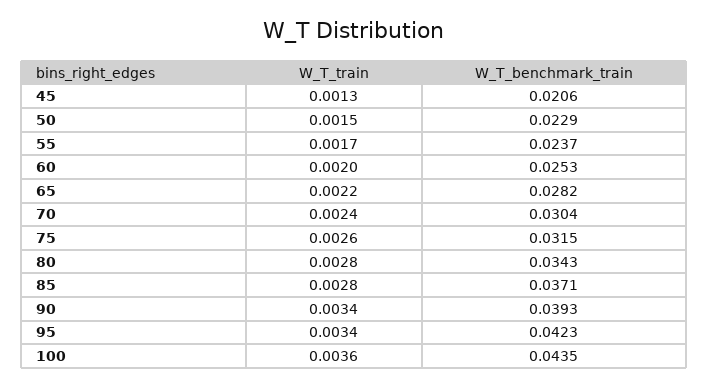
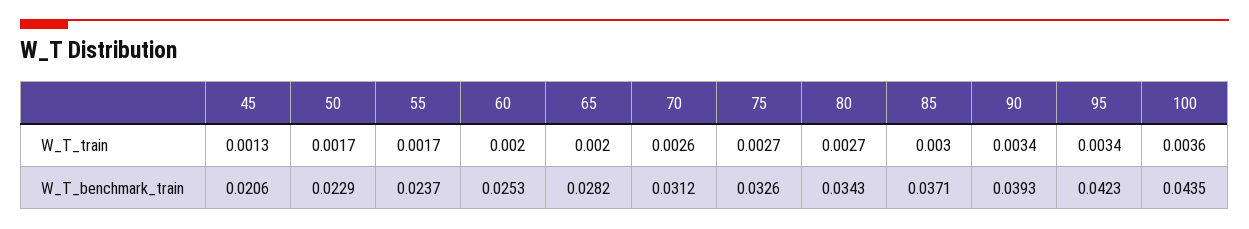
W_T_train, 50: 0.0015 -> 0.0017
W_T_train, 65: 0.0022 -> 0.002
W_T_train, 70: 0.0024 -> 0.0026
W_T_benchmark_train, 70: 0.0304 -> 0.0312
W_T_train, 75: 0.0026 -> 0.0027
W_T_benchmark_train, 75: 0.0315 -> 0.0326
W_T_train, 80: 0.0028 -> 0.0027
W_T_train, 85: 0.0028 -> 0.003

